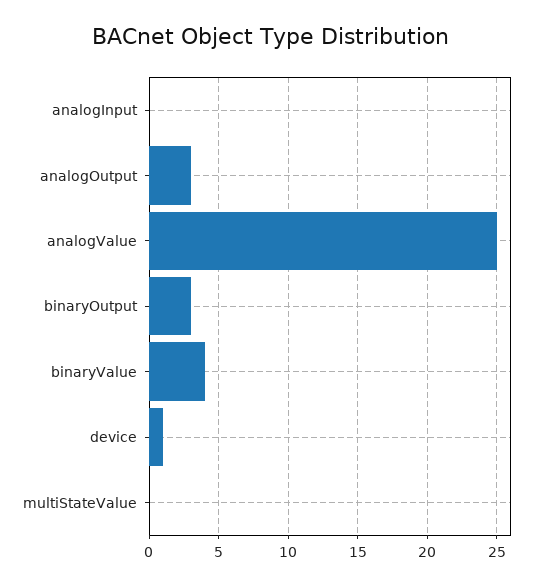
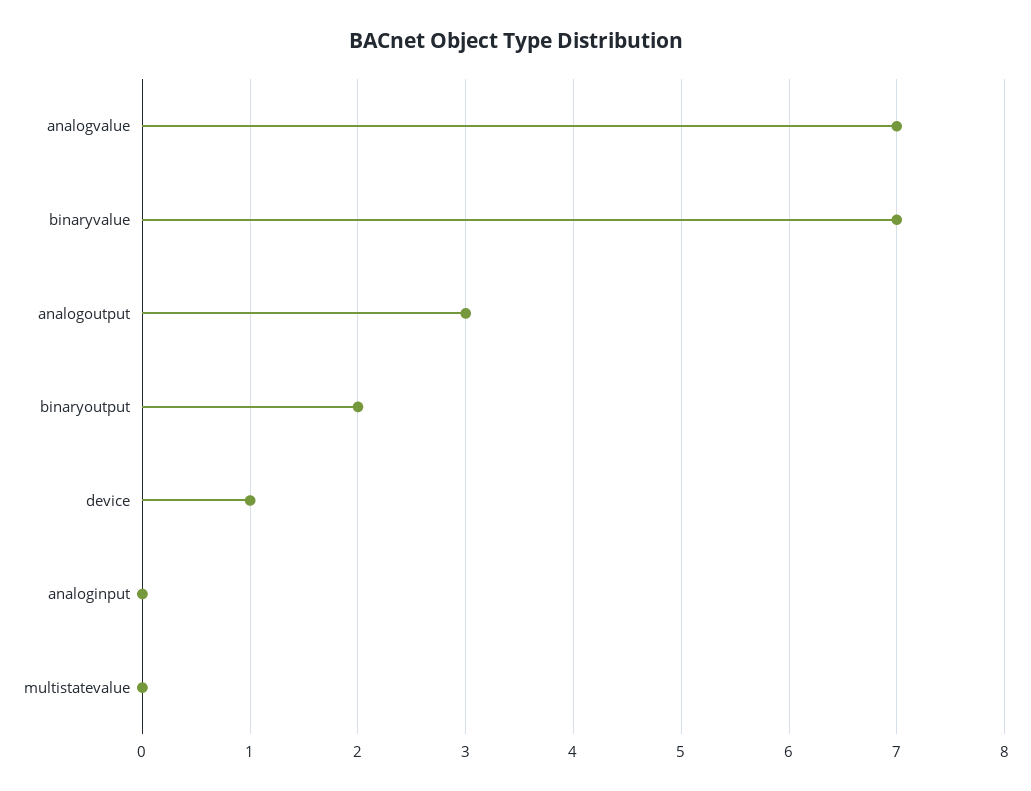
analogValue: 25 -> 7
binaryOutput: 3 -> 2
binaryValue: 4 -> 7

